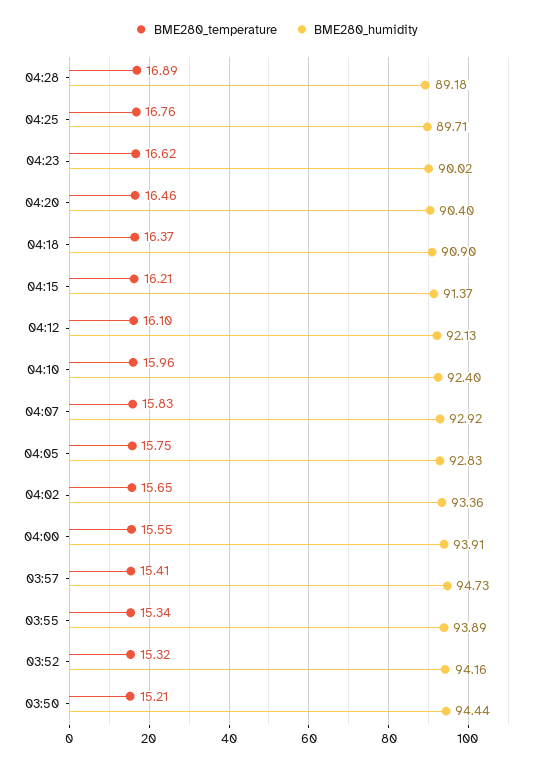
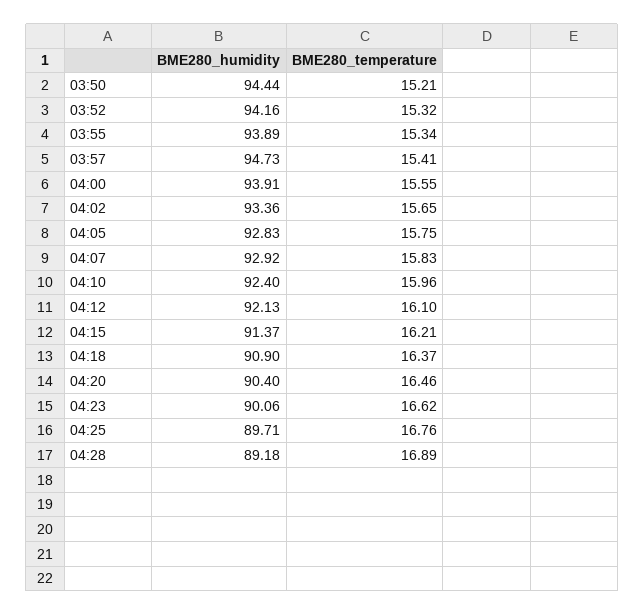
BME280_humidity, 04:23: 90.02 -> 90.06

